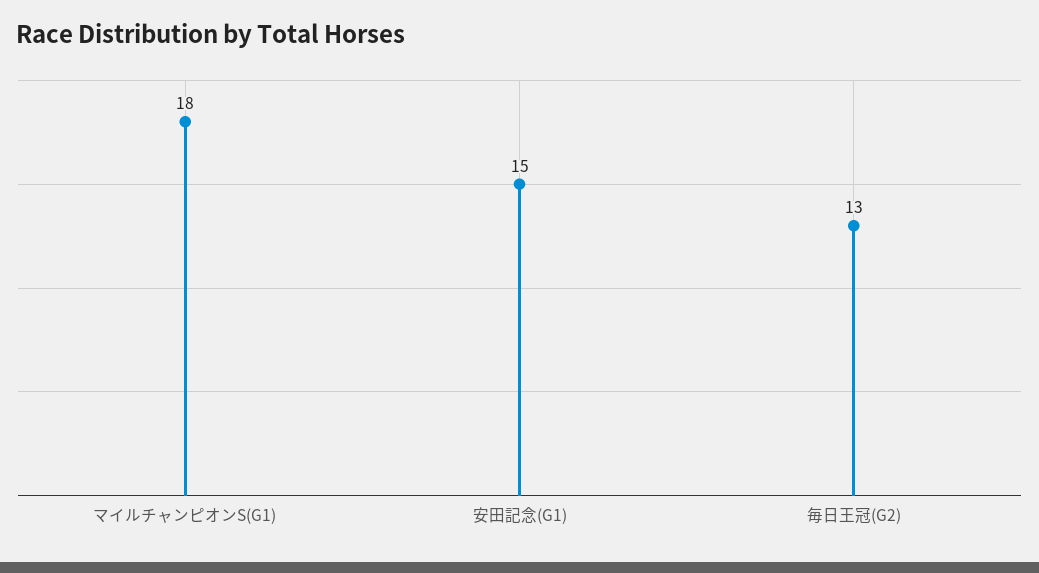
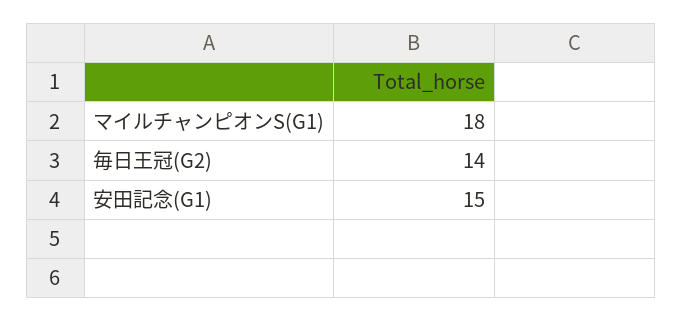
毎日王冠(G2): 13 -> 14

